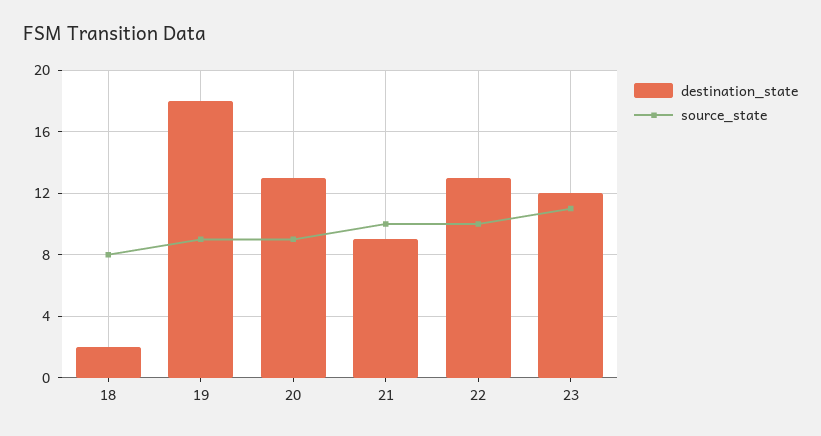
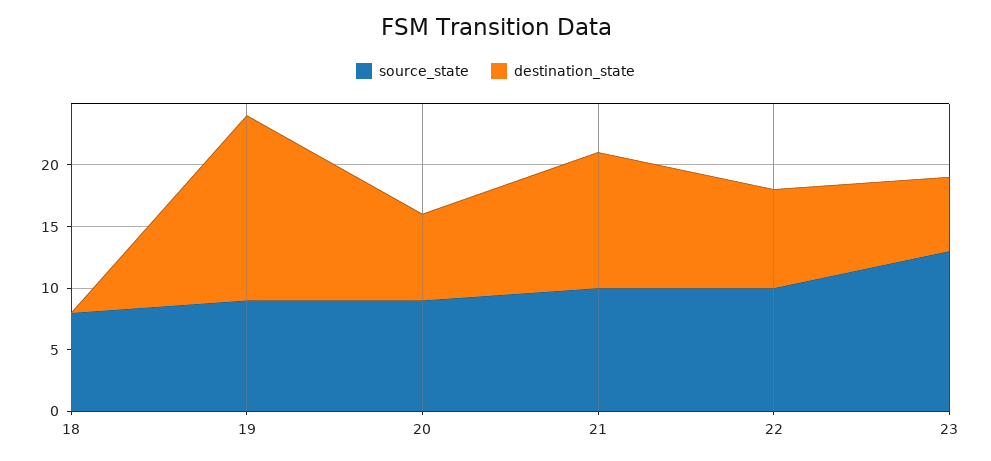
destination_state, 18: 2 -> 0
destination_state, 19: 18 -> 15
destination_state, 20: 13 -> 7
destination_state, 21: 9 -> 11
destination_state, 22: 13 -> 8
destination_state, 23: 12 -> 6
source_state, 23: 11 -> 13

